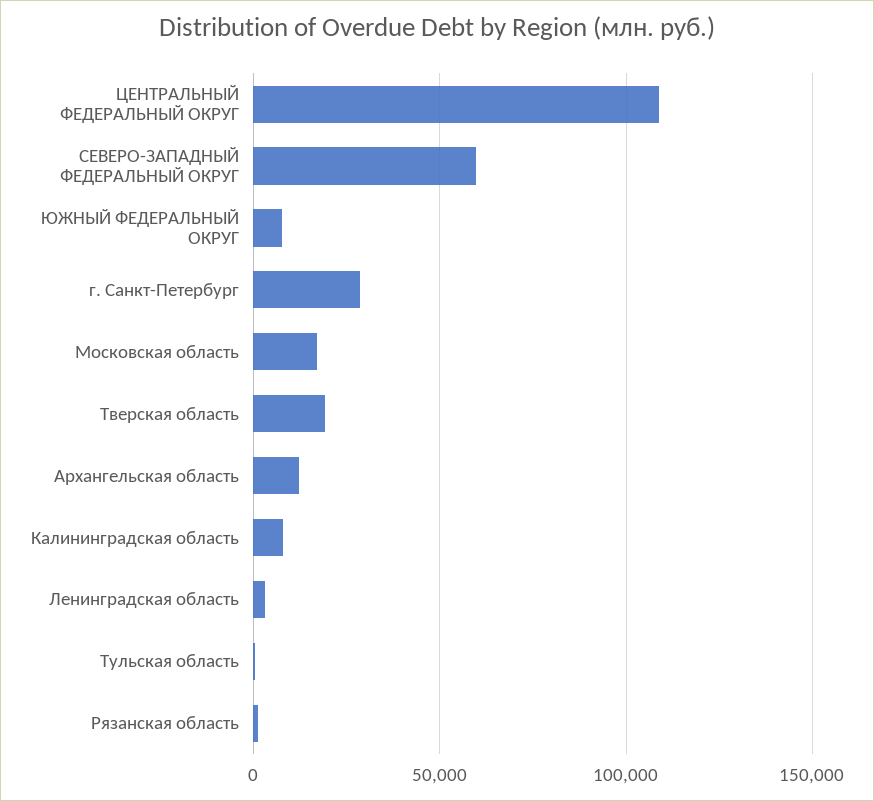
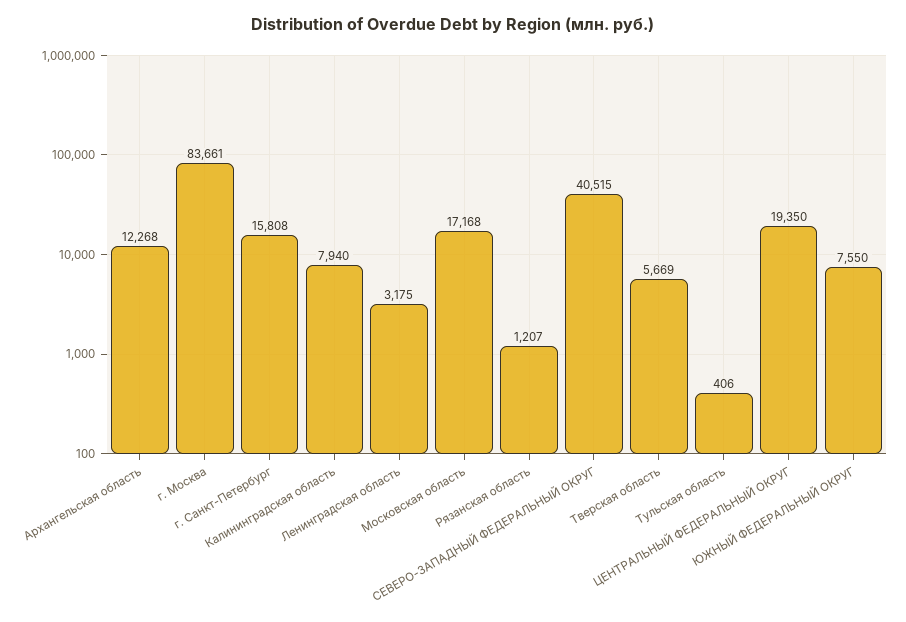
ЦЕНТРАЛЬНЫЙ ФЕДЕРАЛЬНЫЙ ОКРУГ: 110000 -> 19350
СЕВЕРО-ЗАПАДНЫЙ ФЕДЕРАЛЬНЫЙ ОКРУГ: 60000 -> 40515
г. Санкт-Петербург: 30000 -> 15808
Тверская область: 20000 -> 5669
г. Москва: none -> 83661

